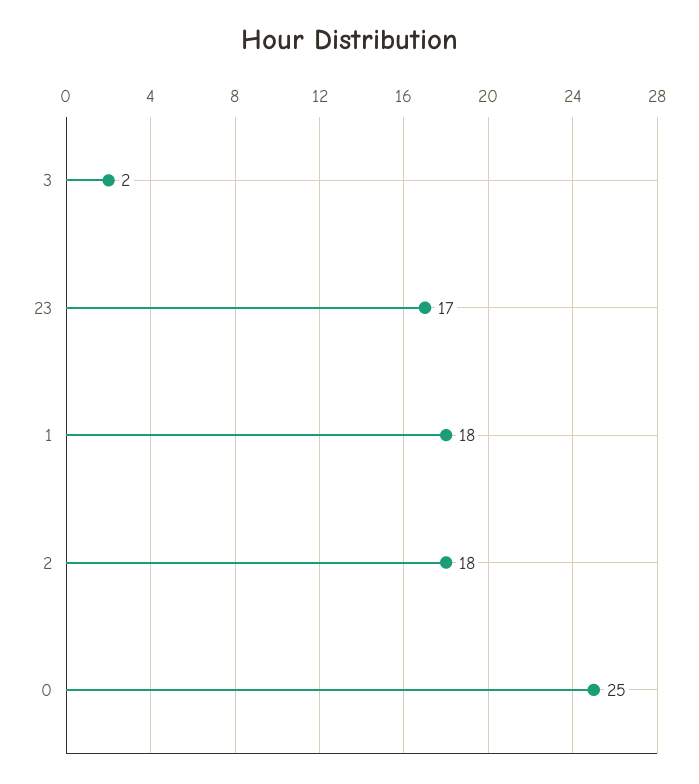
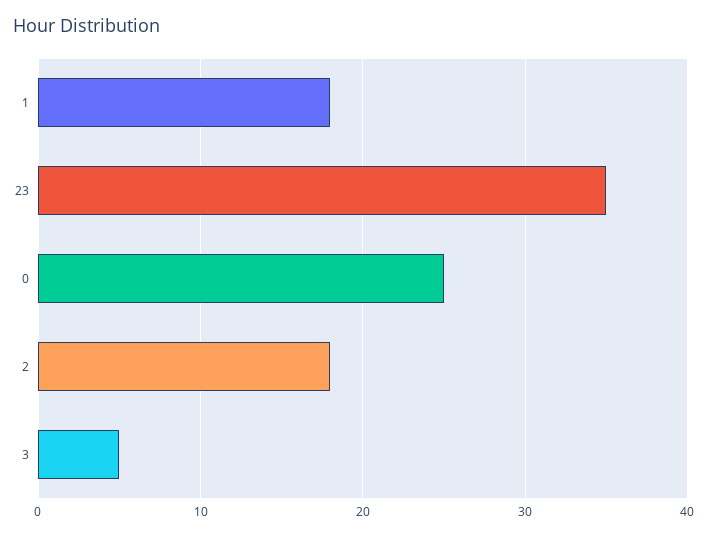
3: 2 -> 5
23: 17 -> 35

